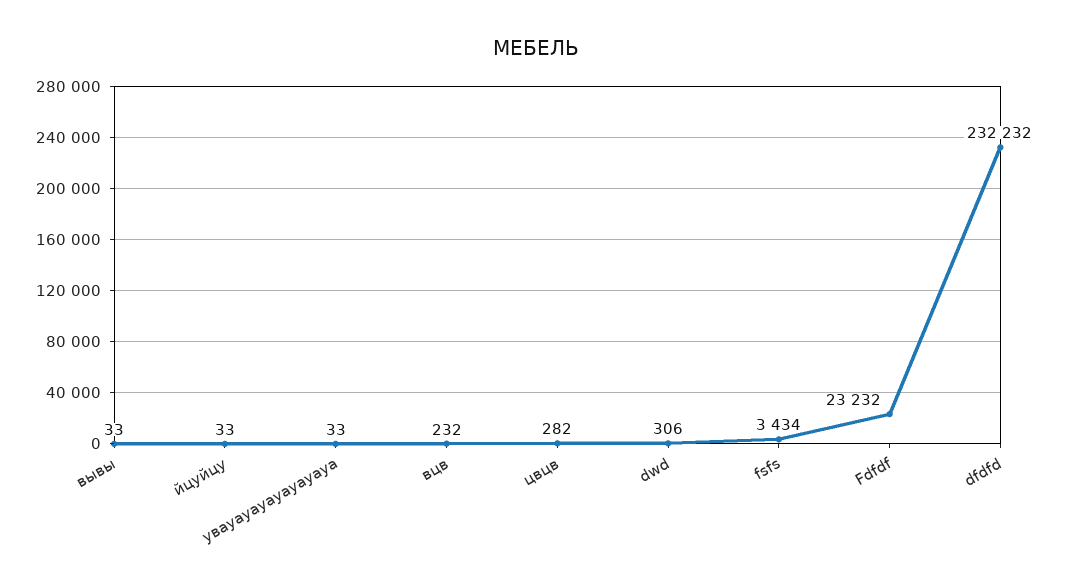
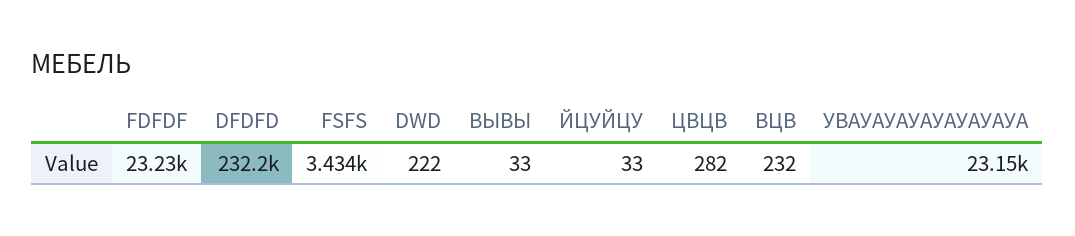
увауауауауауауауа: 33 -> 23150
dwd: 306 -> 222

